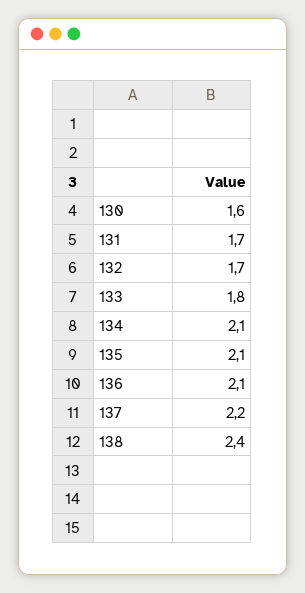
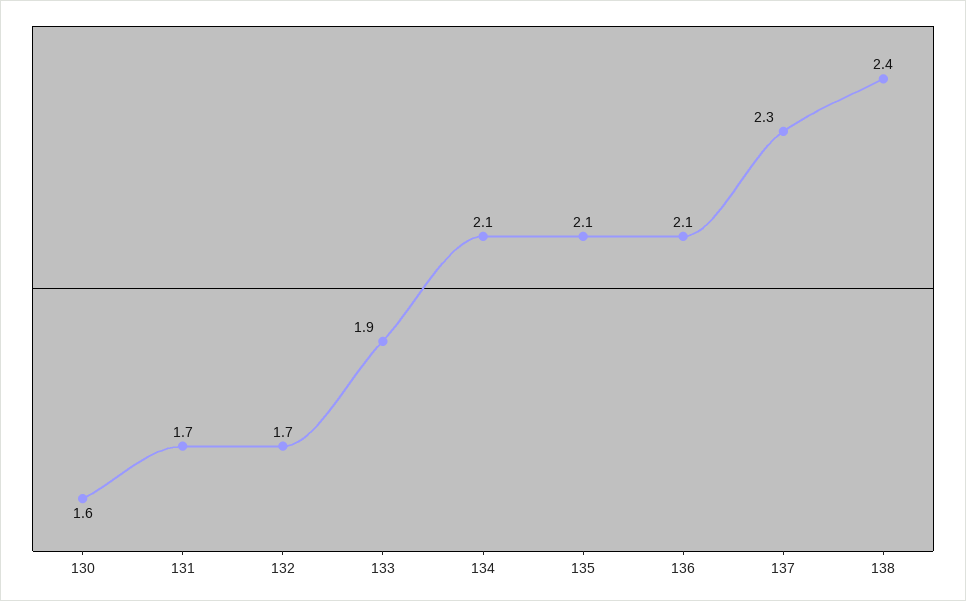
133: 1.8 -> 1.9
137: 2.2 -> 2.3

